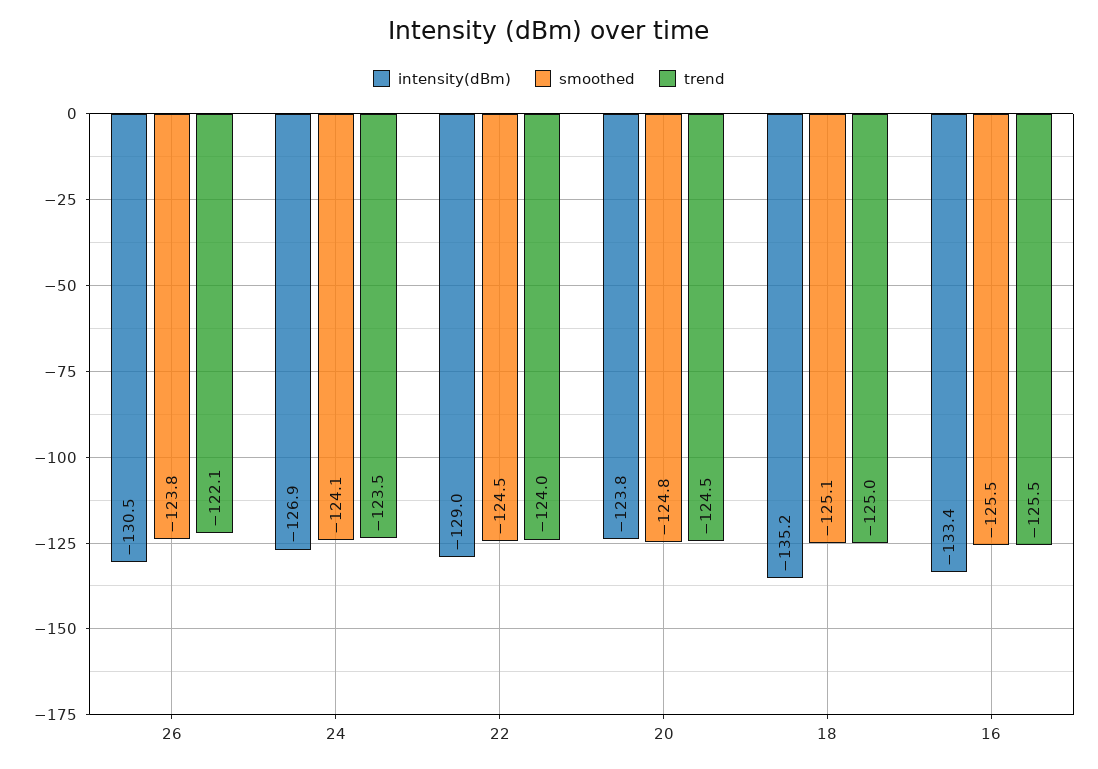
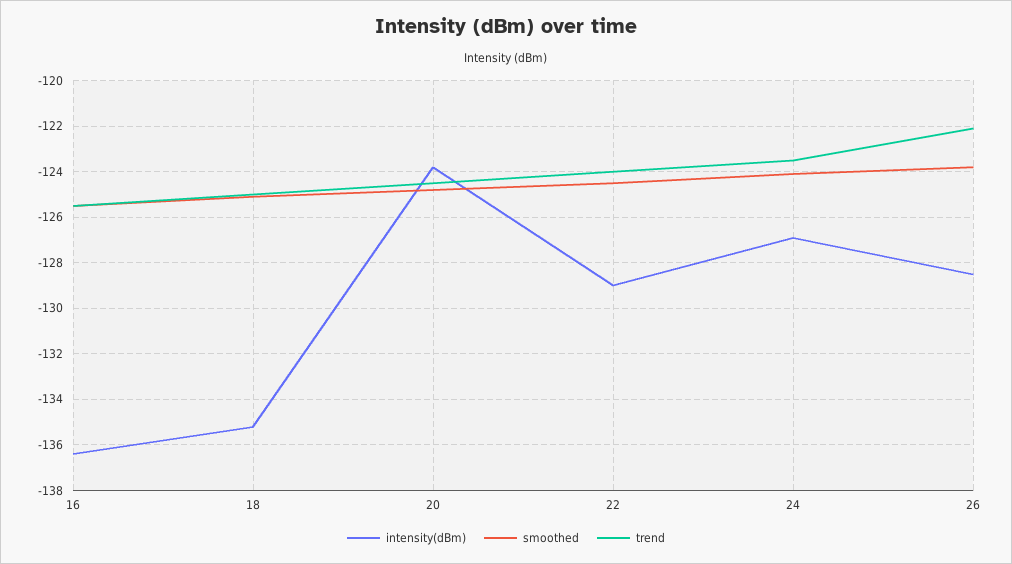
intensity(dBm), 26: -130.5 -> -128.5
intensity(dBm), 16: -133.4 -> -136.5

